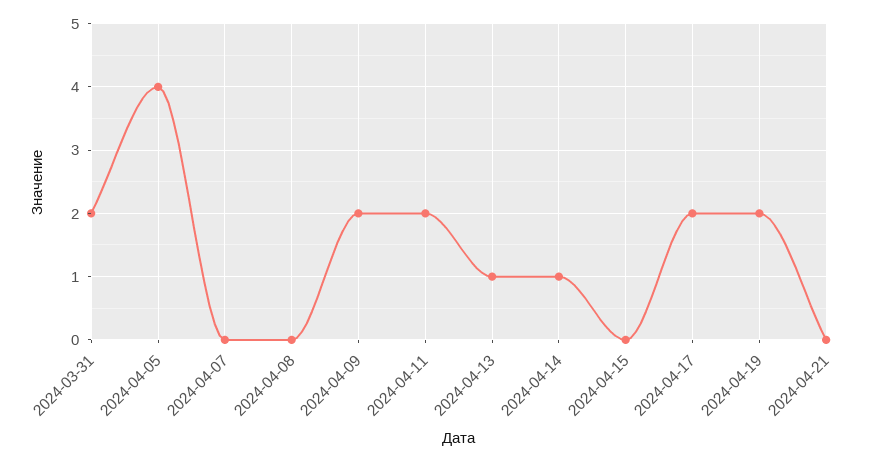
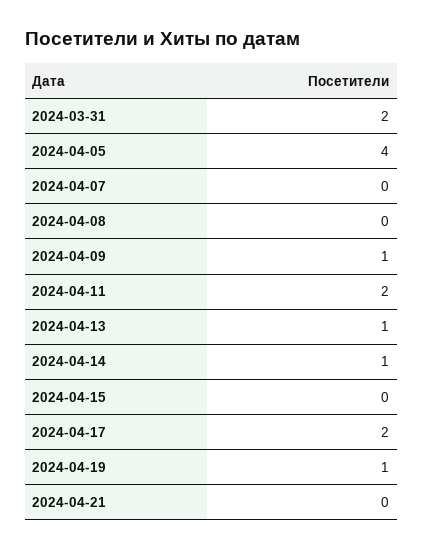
2024-04-09: 2 -> 1
2024-04-19: 2 -> 1

